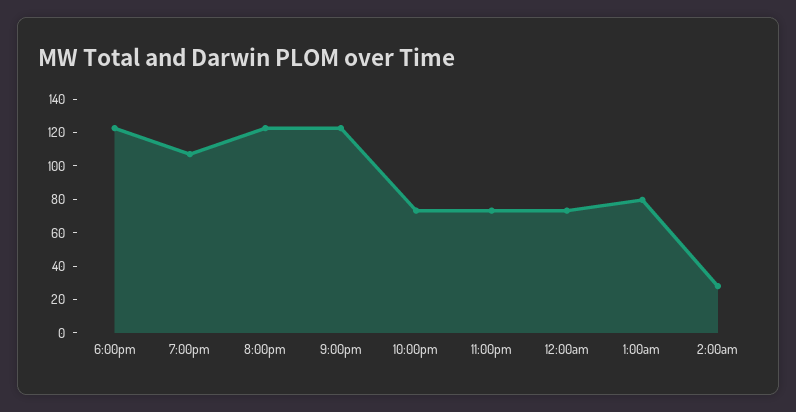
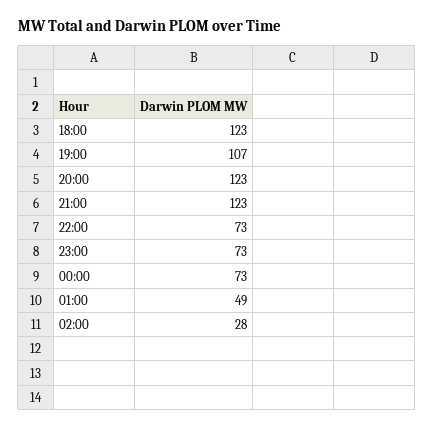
1:00am: 80 -> 49

